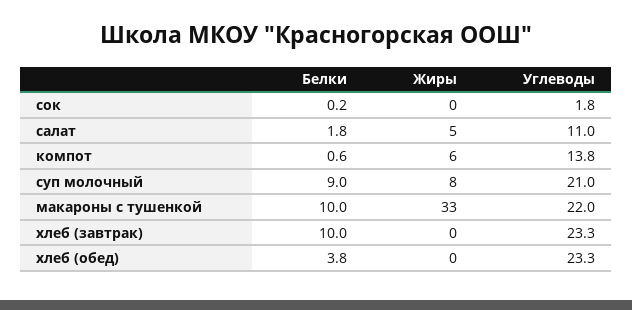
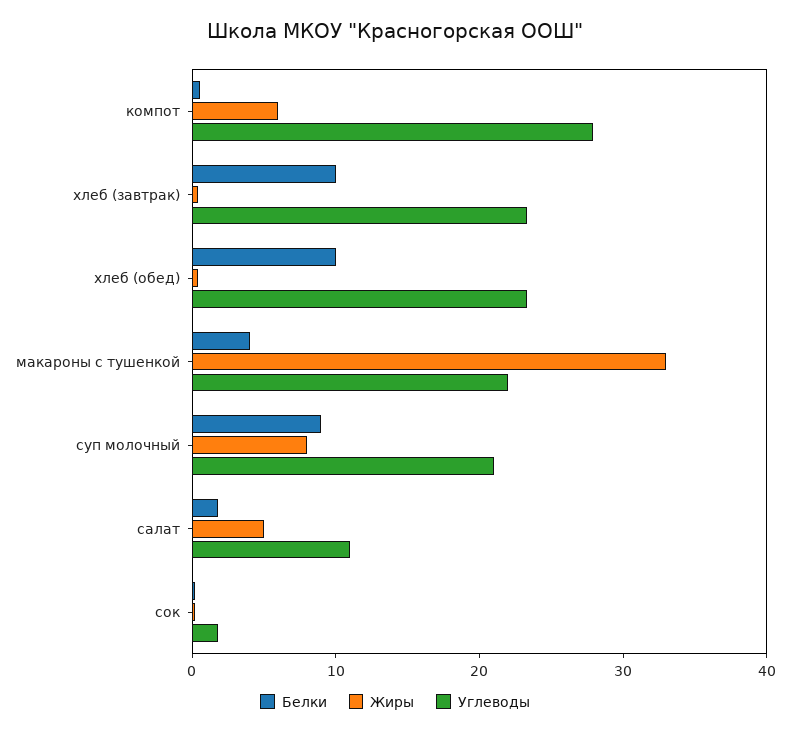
Углеводы, компот: 13.8 -> 28
Белки, макароны с тушенкой: 10 -> 4
Белки, хлеб (обед): 3.8 -> 10

